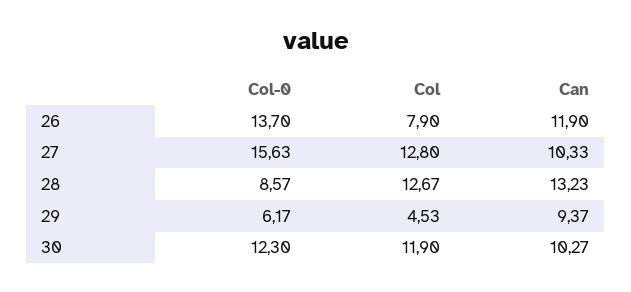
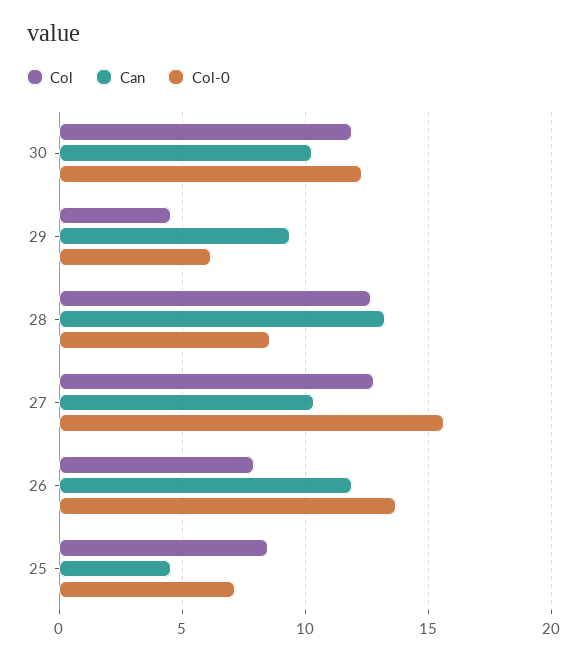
Col, 25: none -> 8.5
Can, 25: none -> 4.5
Col-0, 25: none -> 7

